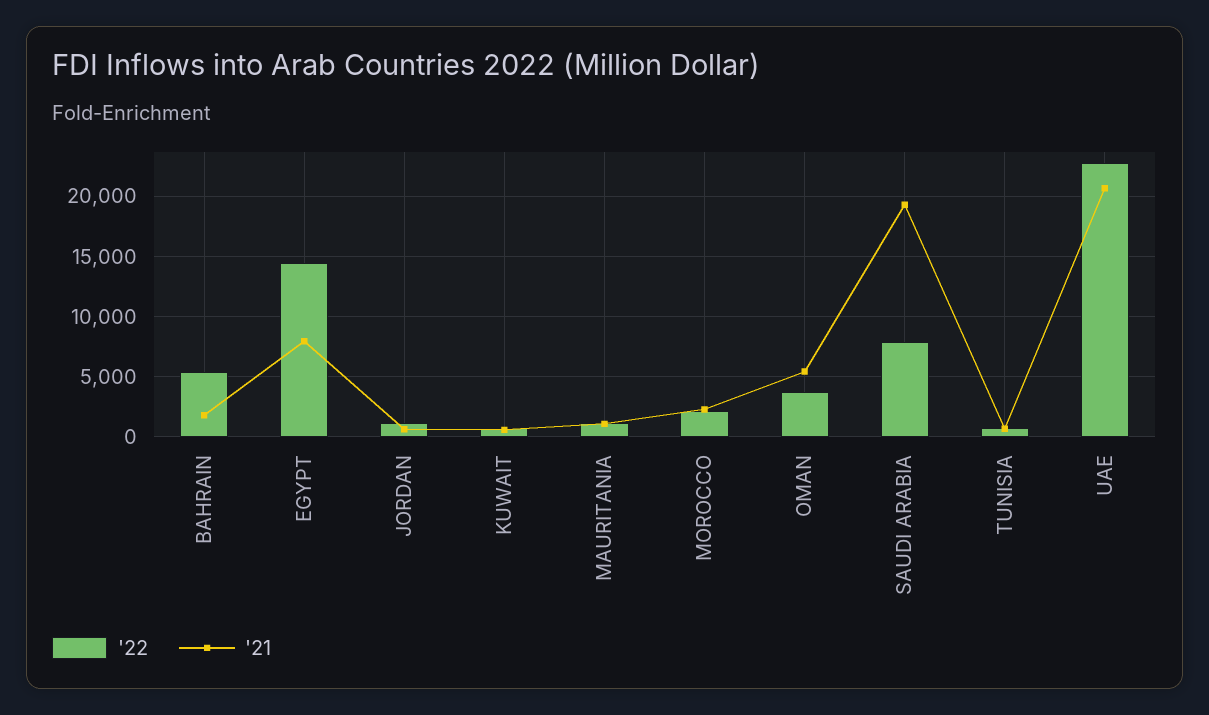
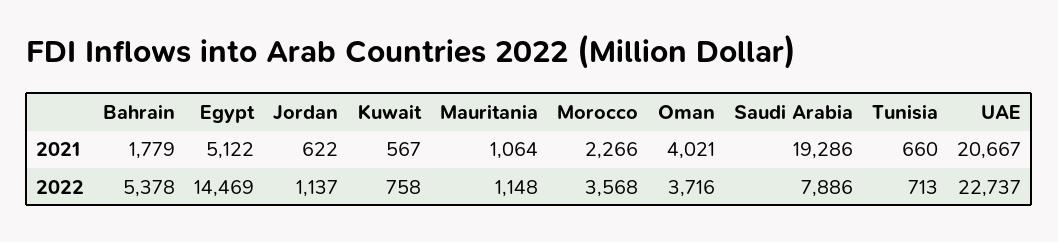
'21, EGYPT: 8000 -> 5122
'22, MOROCCO: 2000 -> 3568
'21, OMAN: 5500 -> 4021

